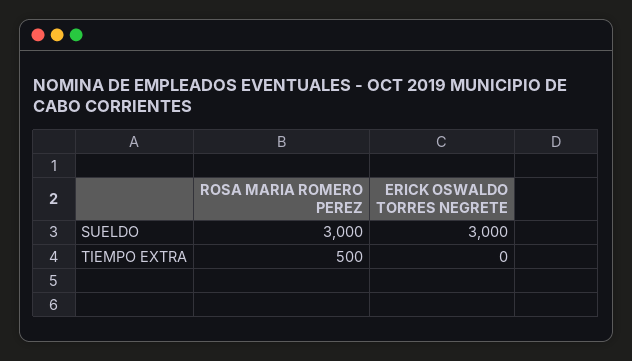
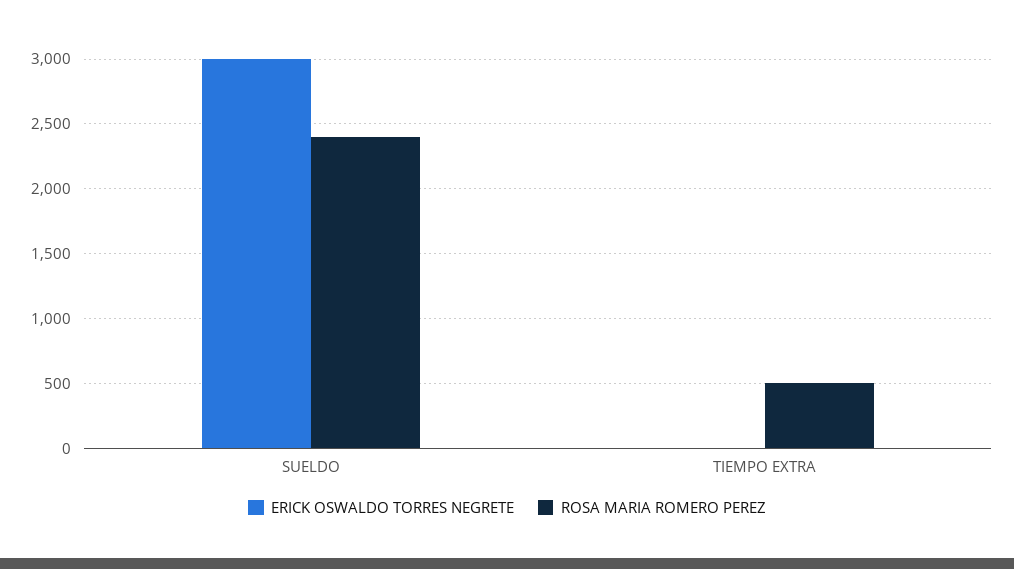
ROSA MARIA ROMERO PEREZ, SUELDO: 3000 -> 2400

